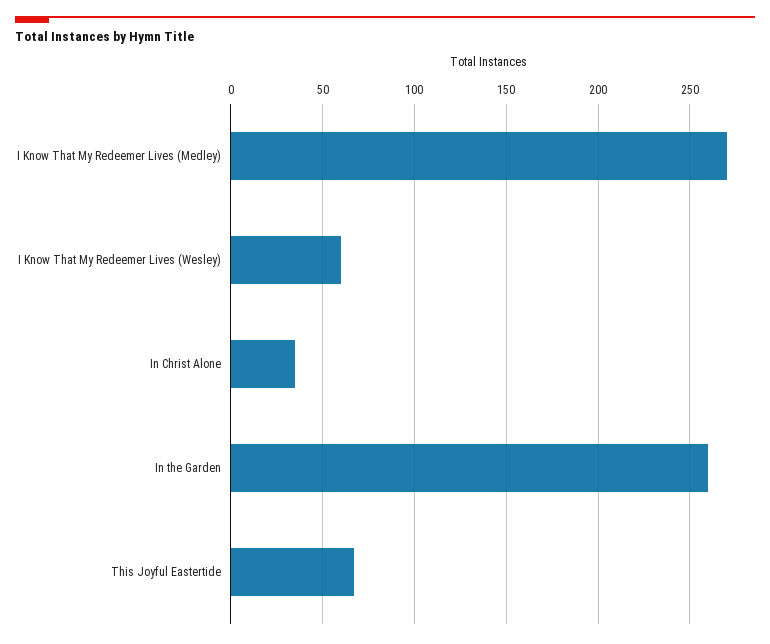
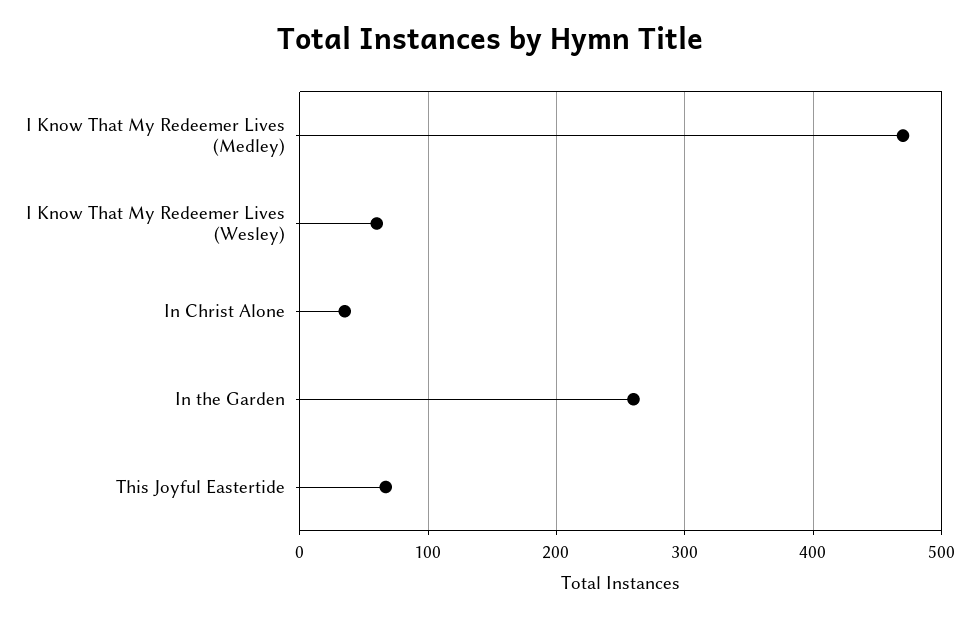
I Know That My Redeemer Lives (Medley): 270 -> 470

